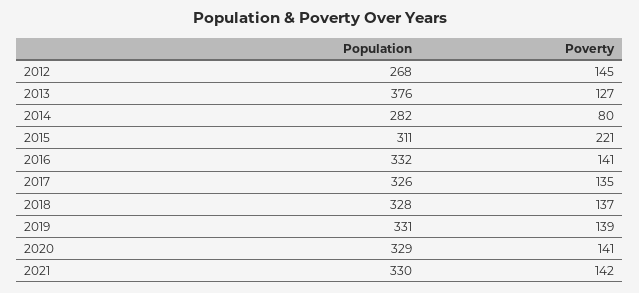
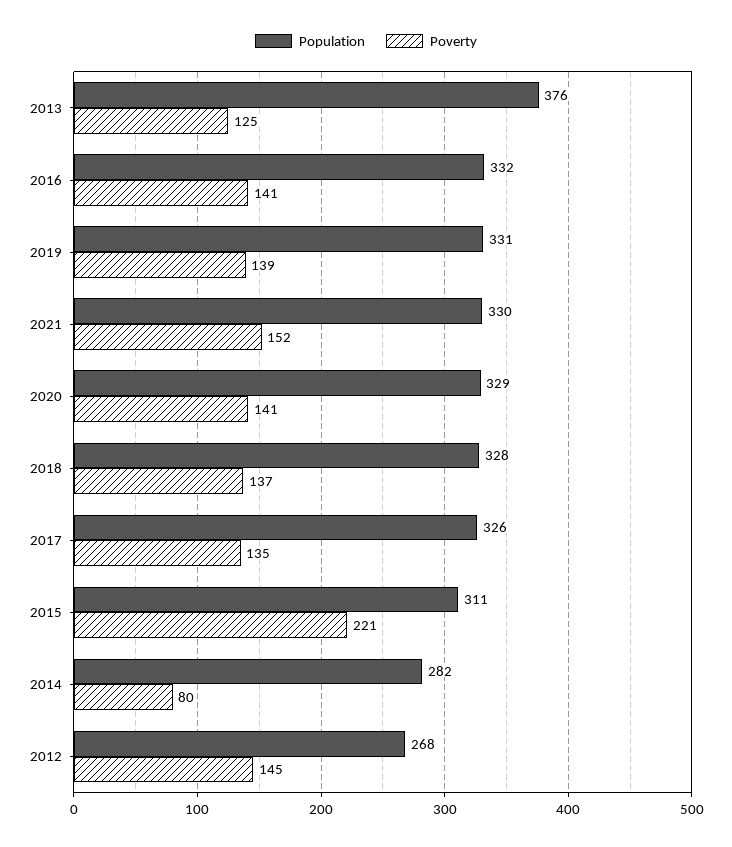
Poverty, 2013: 127 -> 125
Poverty, 2021: 142 -> 152

